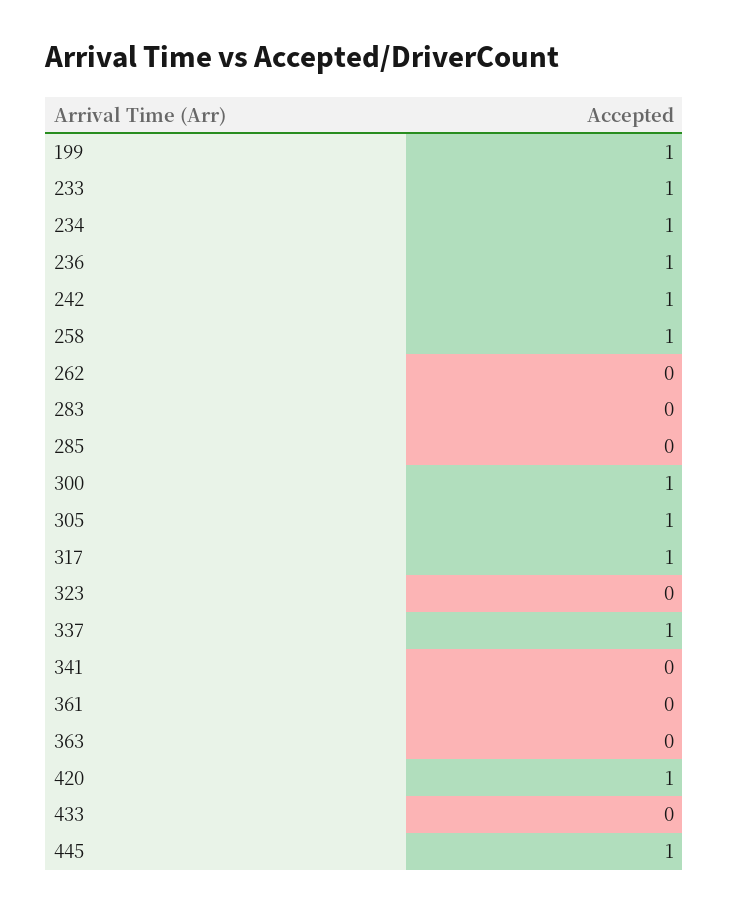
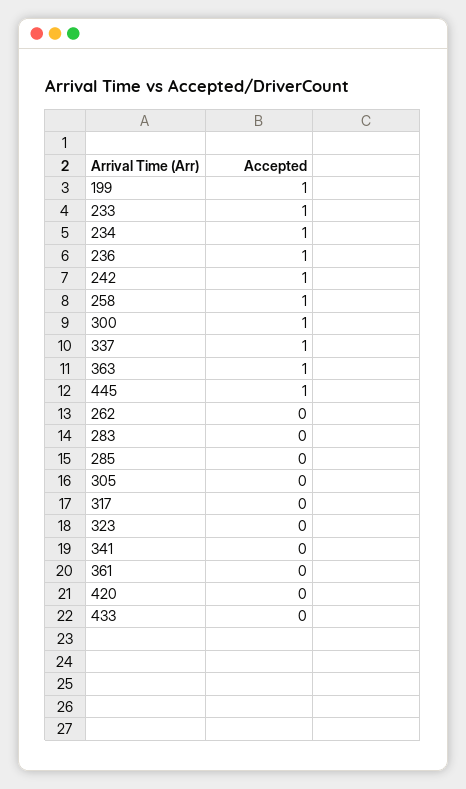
305: 1 -> 0
317: 1 -> 0
363: 0 -> 1
420: 1 -> 0

